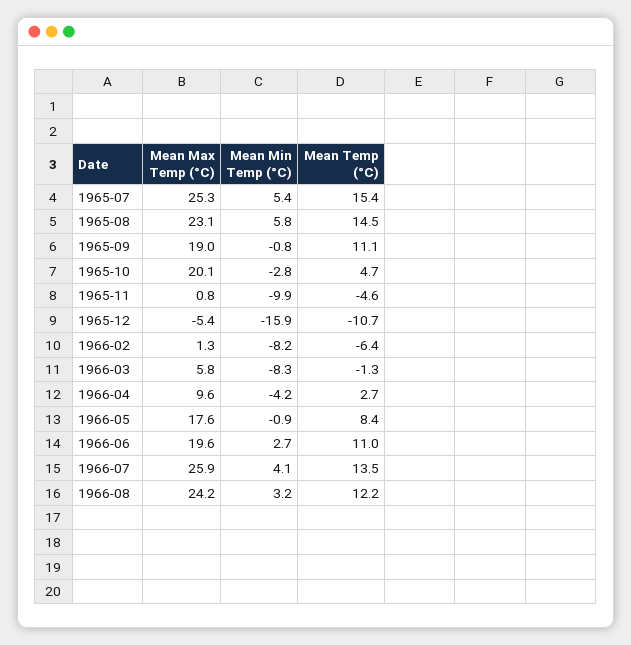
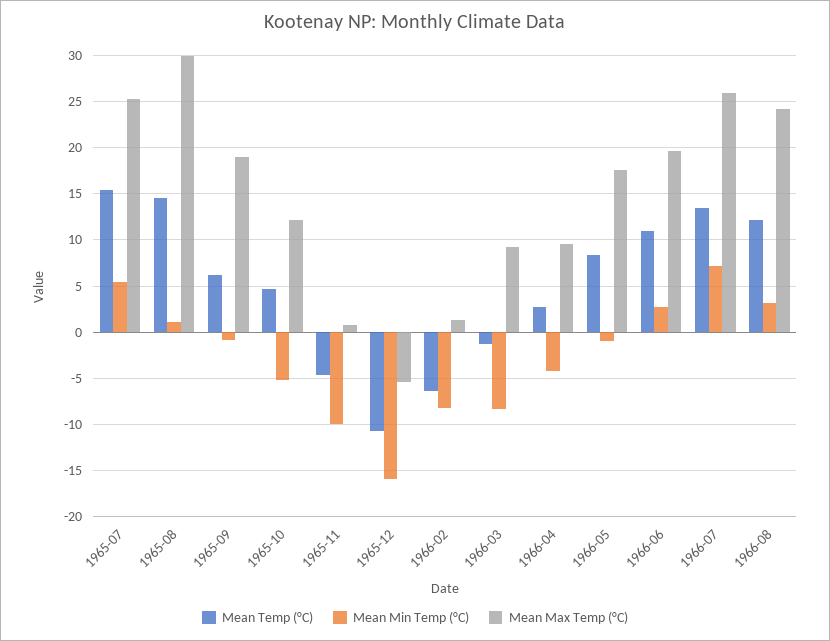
Mean Max Temp (°C), 1965-08: 23.1 -> 30
Mean Min Temp (°C), 1965-08: 5.8 -> 1
Mean Temp (°C), 1965-09: 11.1 -> 6
Mean Max Temp (°C), 1965-10: 20.1 -> 12
Mean Min Temp (°C), 1965-10: -2.8 -> -5
Mean Max Temp (°C), 1966-03: 5.8 -> 9
Mean Min Temp (°C), 1966-07: 4.1 -> 7

